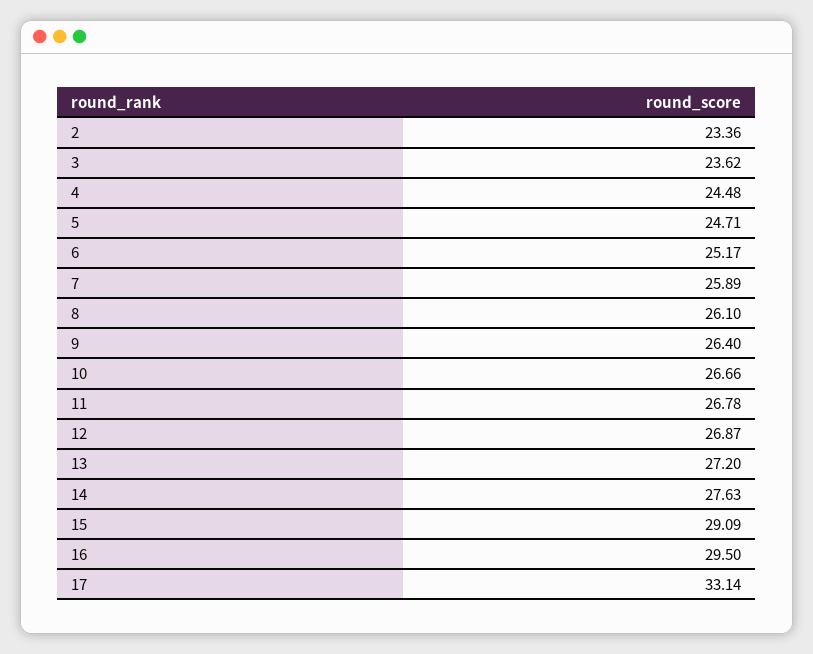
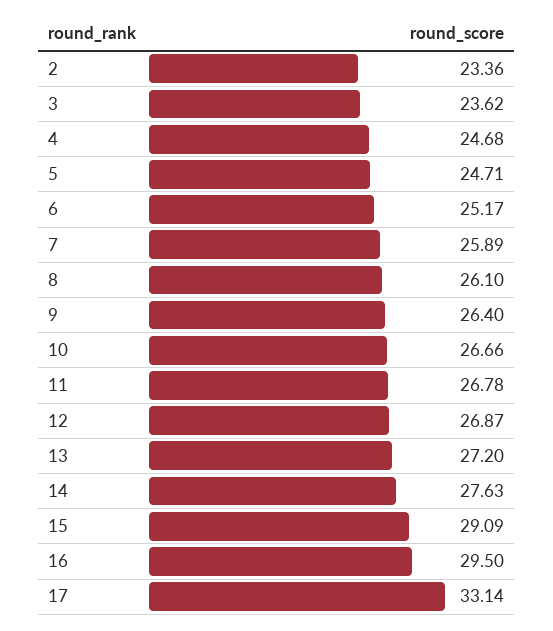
4: 24.48 -> 24.68

